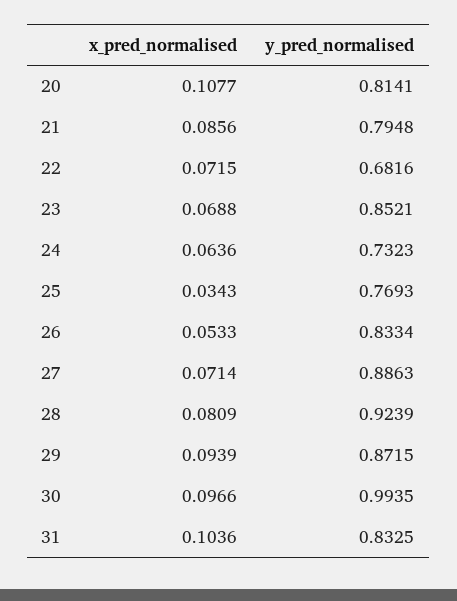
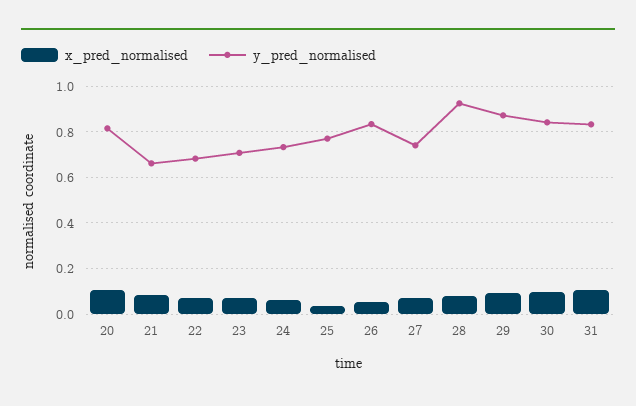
y_pred_normalised, 21: 0.7948 -> 0.65
y_pred_normalised, 23: 0.8521 -> 0.7
y_pred_normalised, 27: 0.8863 -> 0.75
y_pred_normalised, 30: 0.9935 -> 0.85

